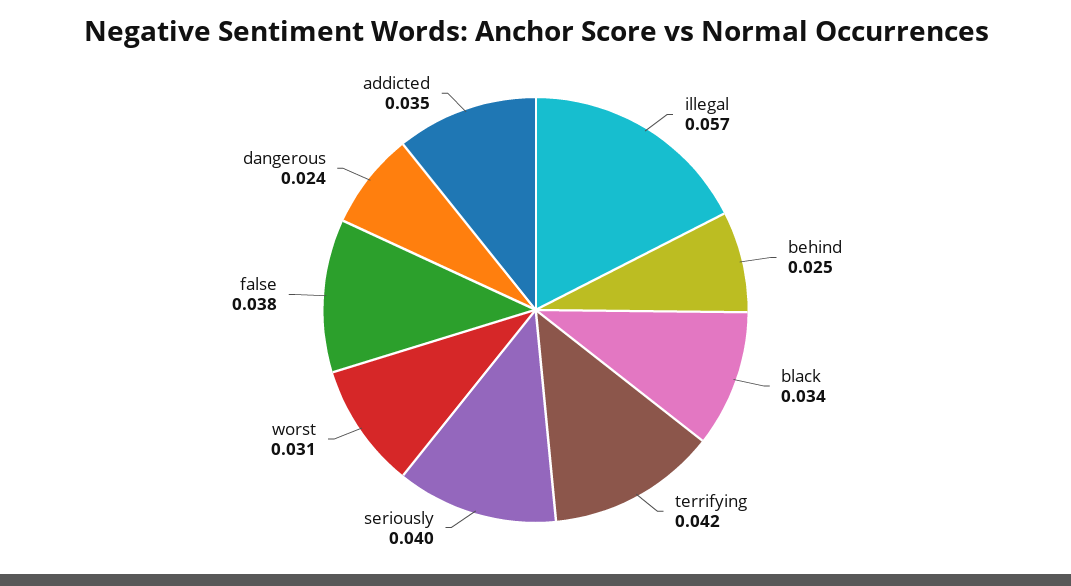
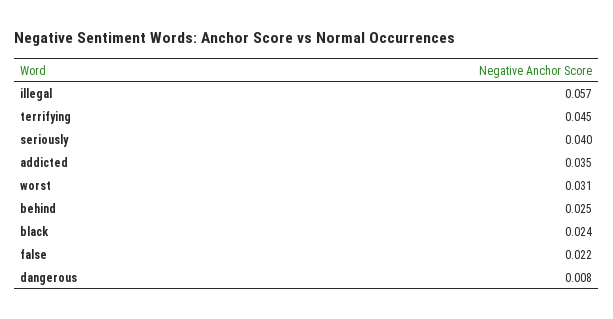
black: 0.034 -> 0.024
terrifying: 0.042 -> 0.045
false: 0.038 -> 0.022
dangerous: 0.024 -> 0.008

